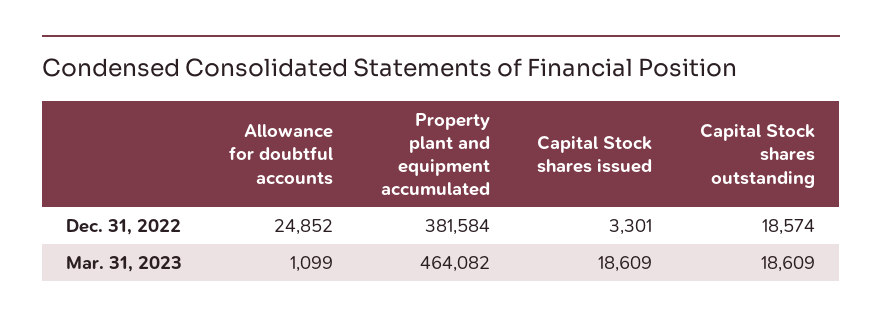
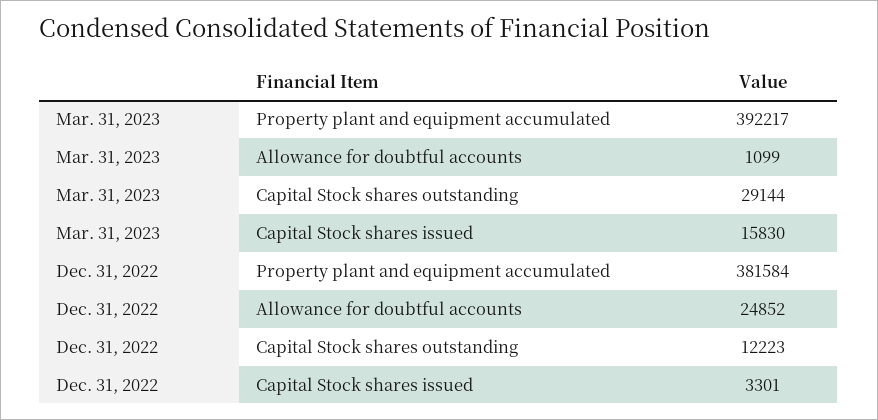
Capital Stock shares outstanding, Dec. 31, 2022: 18574 -> 12223
Property plant and equipment accumulated, Mar. 31, 2023: 464082 -> 392217
Capital Stock shares issued, Mar. 31, 2023: 18609 -> 15830
Capital Stock shares outstanding, Mar. 31, 2023: 18609 -> 29144

